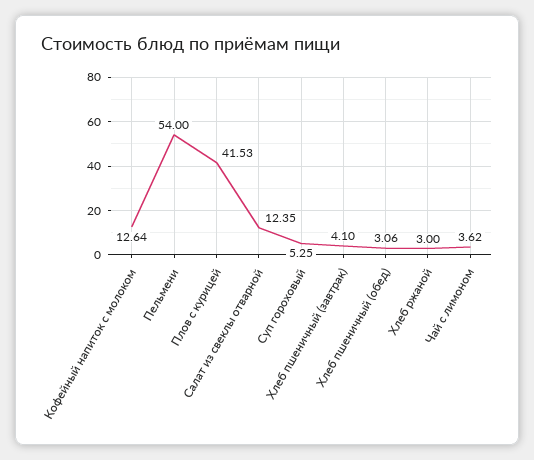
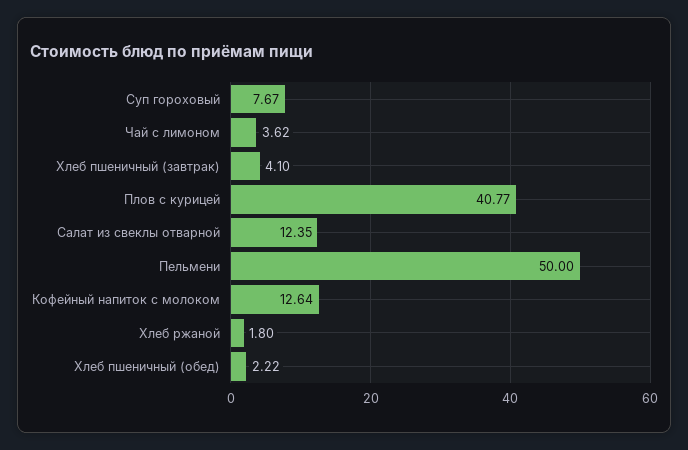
Пельмени: 54 -> 50
Плов с курицей: 41.53 -> 40.77
Суп гороховый: 5.25 -> 7.67
Хлеб пшеничный (обед): 3.06 -> 2.22
Хлеб ржаной: 3 -> 1.8

